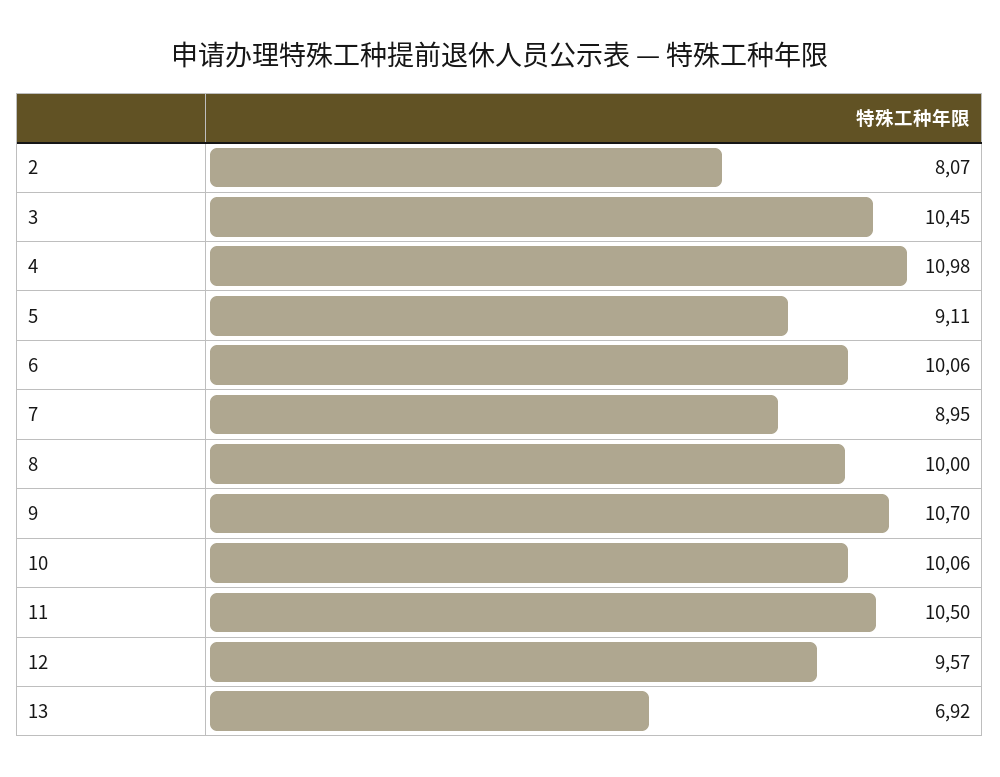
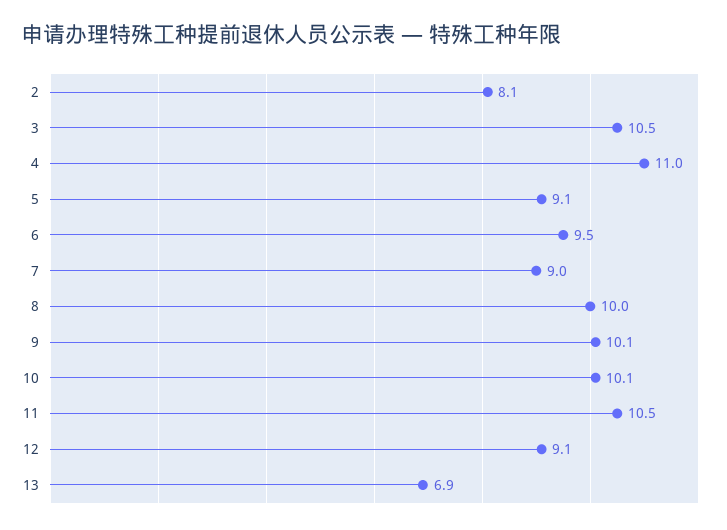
6: 10.06 -> 9.5
9: 10.7 -> 10.1
12: 9.57 -> 9.1

